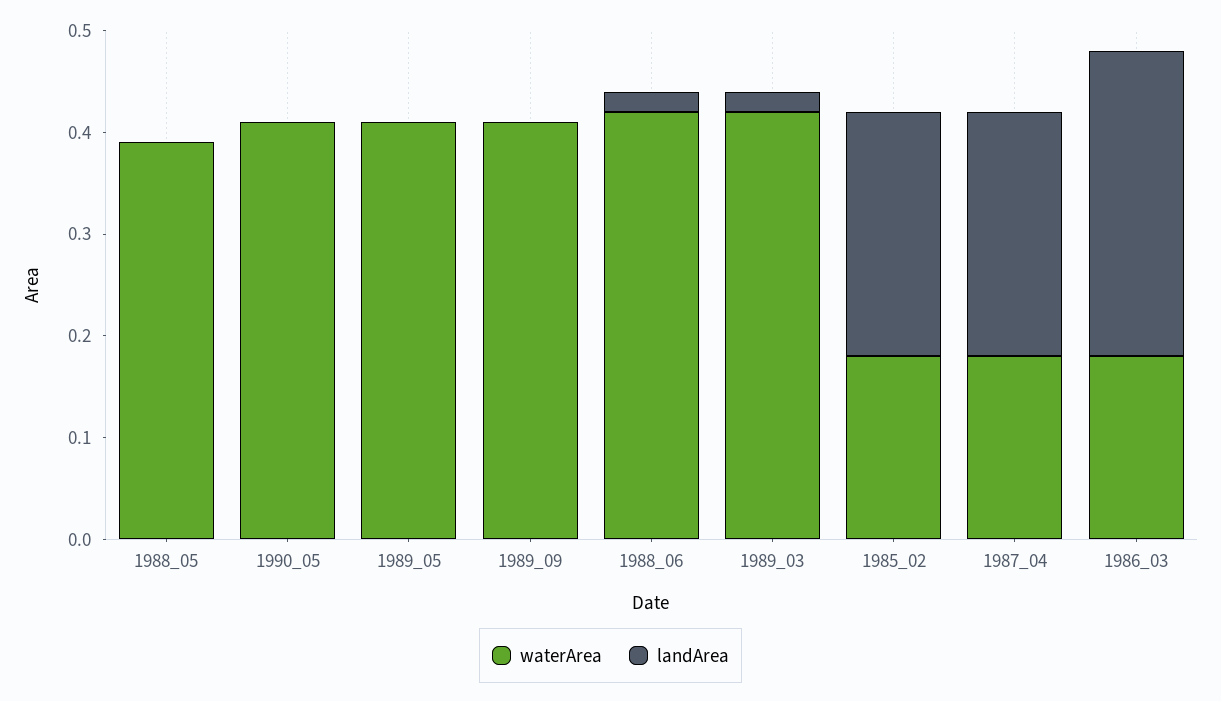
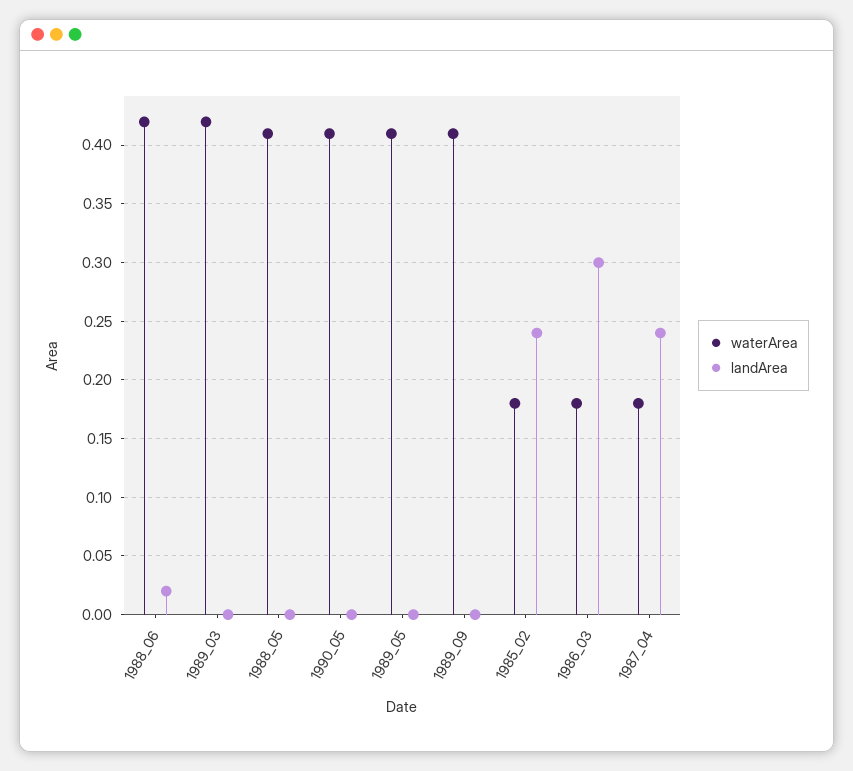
waterArea, 1988_05: 0.39 -> 0.41
landArea, 1989_03: 0.02 -> 0

